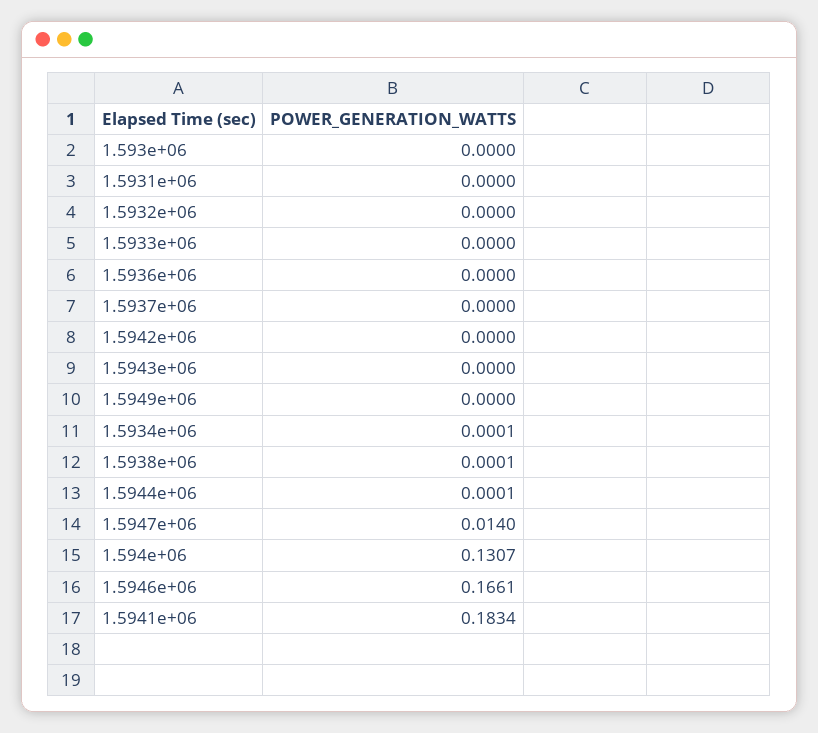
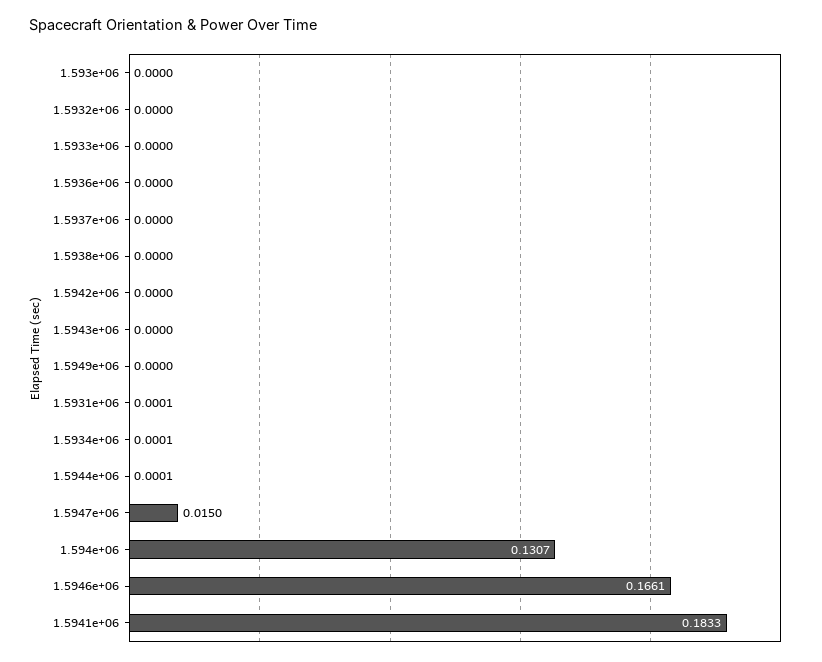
1.5931e+06: 0 -> 0.0001
1.5938e+06: 0.0001 -> 0
1.5947e+06: 0.014 -> 0.015
1.5941e+06: 0.1834 -> 0.1833

